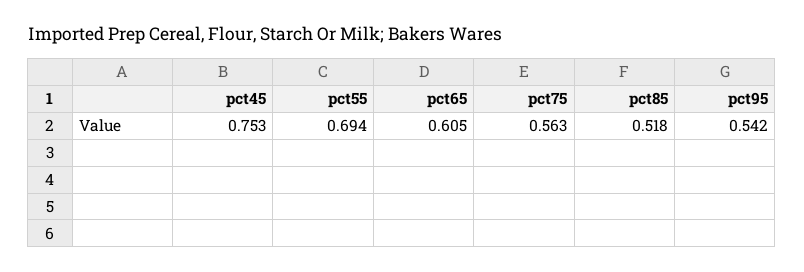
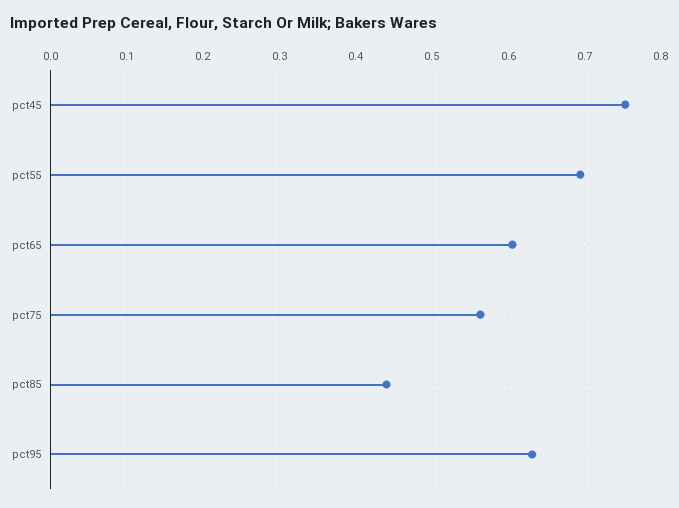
pct85: 0.518 -> 0.44
pct95: 0.542 -> 0.63

